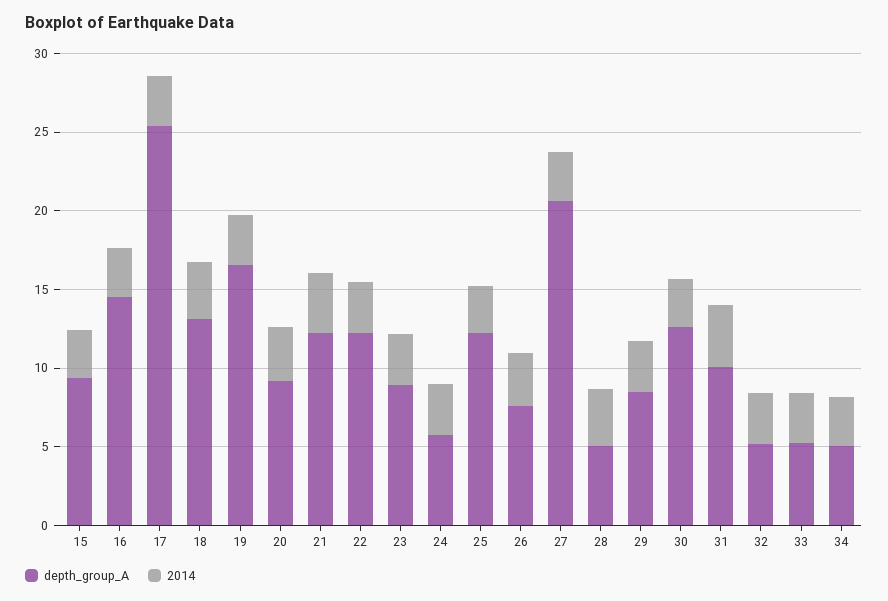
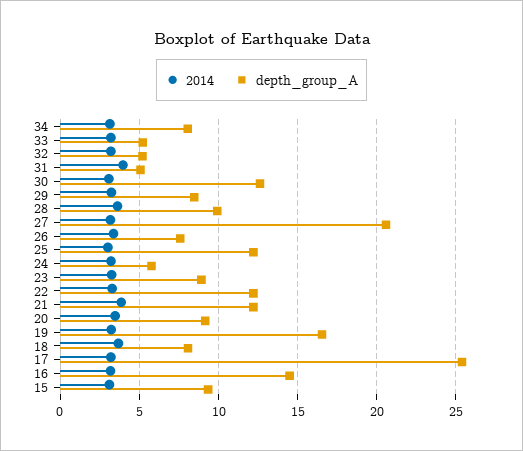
depth_group_A, 18: 13 -> 8
depth_group_A, 28: 5 -> 10
depth_group_A, 31: 10 -> 5
depth_group_A, 34: 5 -> 8

